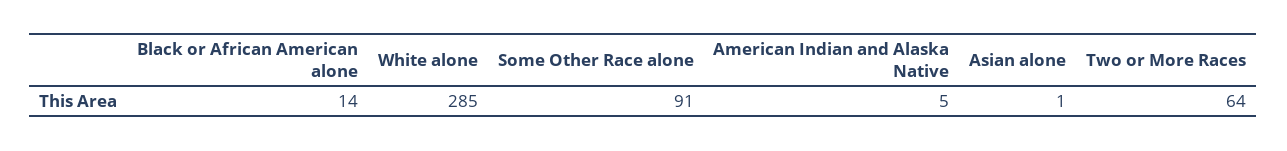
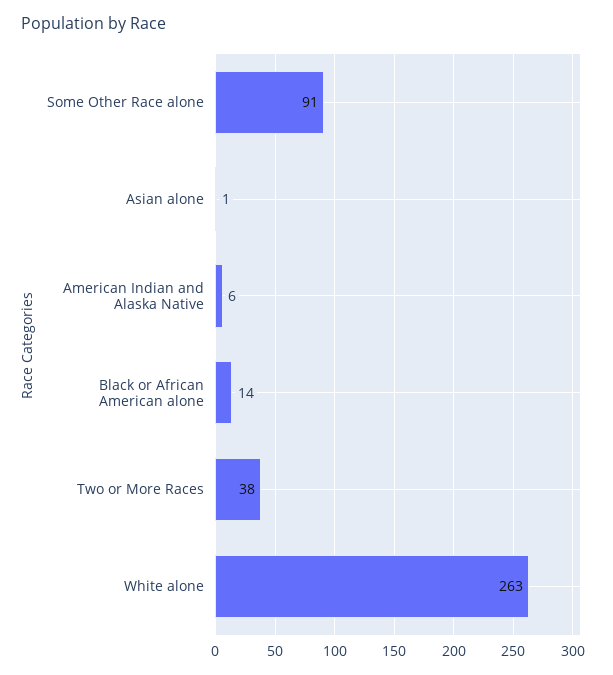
White alone: 285 -> 263
American Indian and Alaska Native: 5 -> 6
Two or More Races: 64 -> 38

